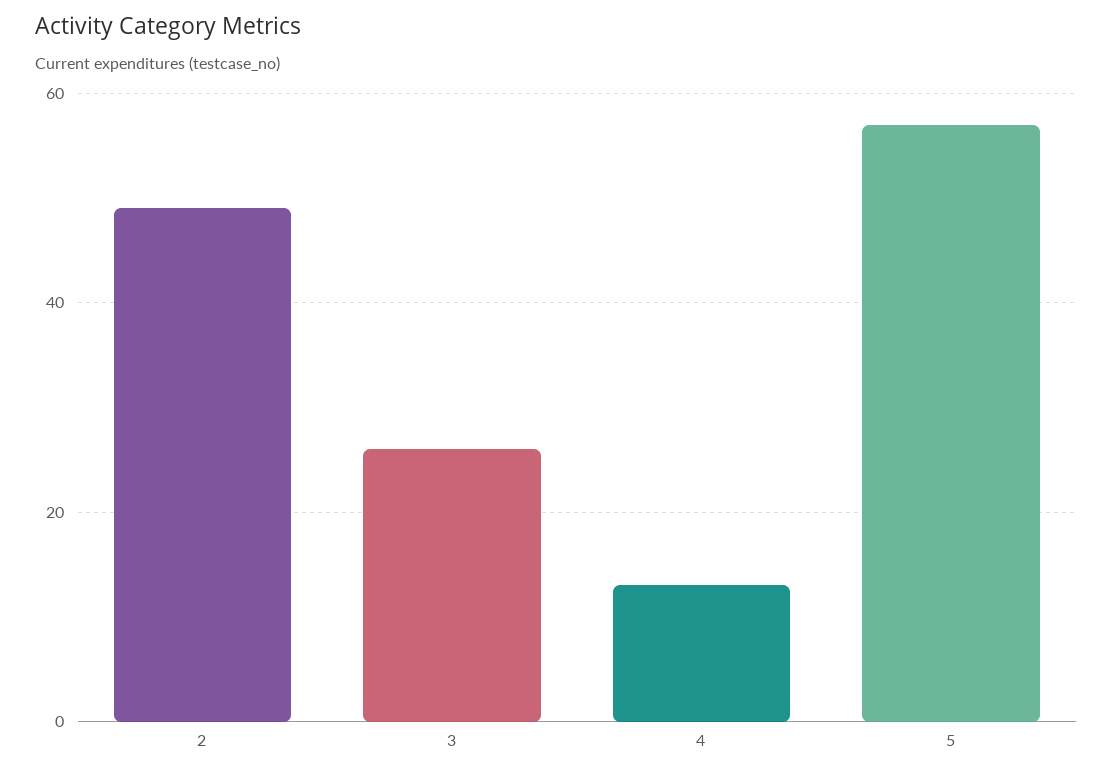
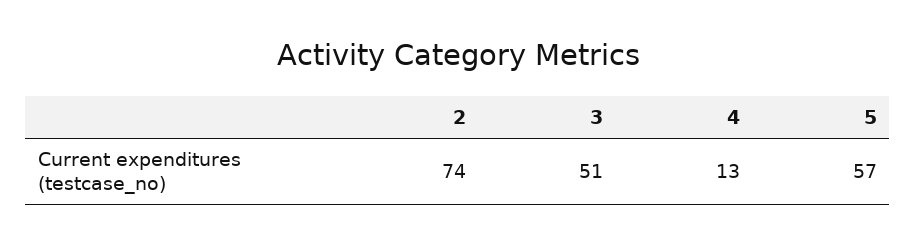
2: 50 -> 74
3: 25 -> 51

